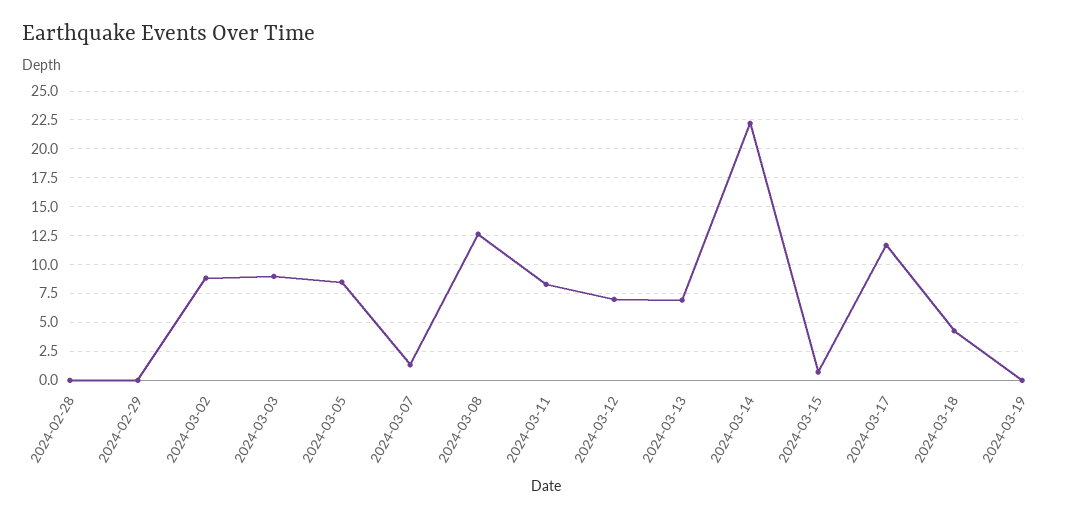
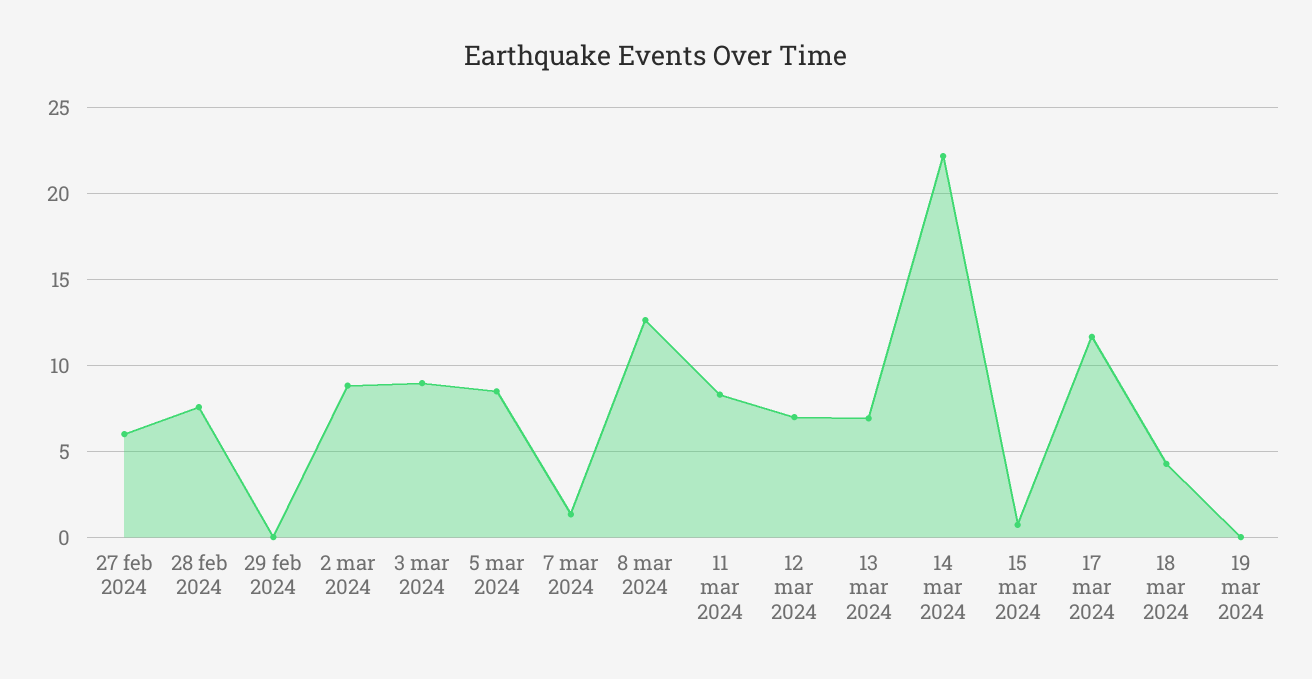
2024-02-28: 0 -> 7.5
27 feb 2024: none -> 6

